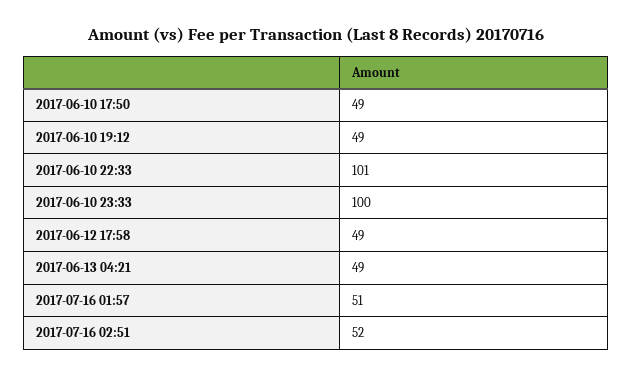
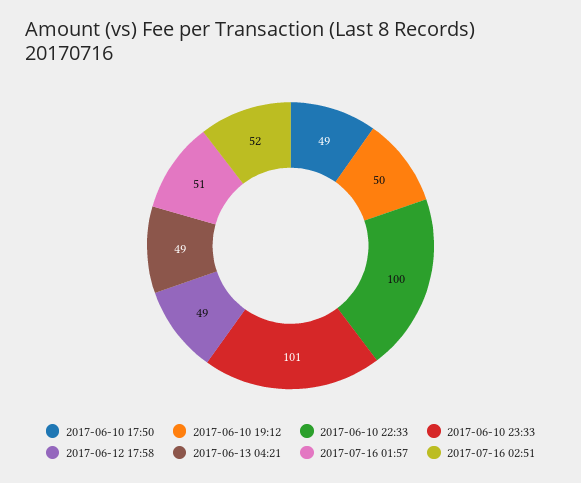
2017-06-10 19:12: 49 -> 50
2017-06-10 22:33: 101 -> 100
2017-06-10 23:33: 100 -> 101

